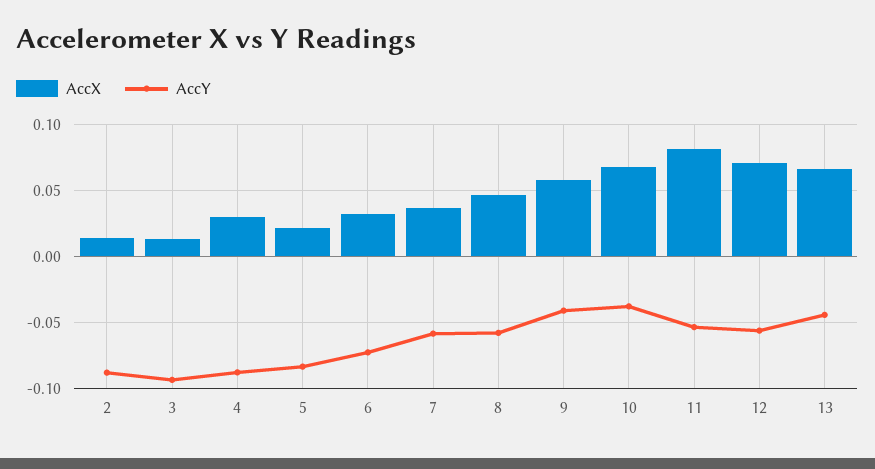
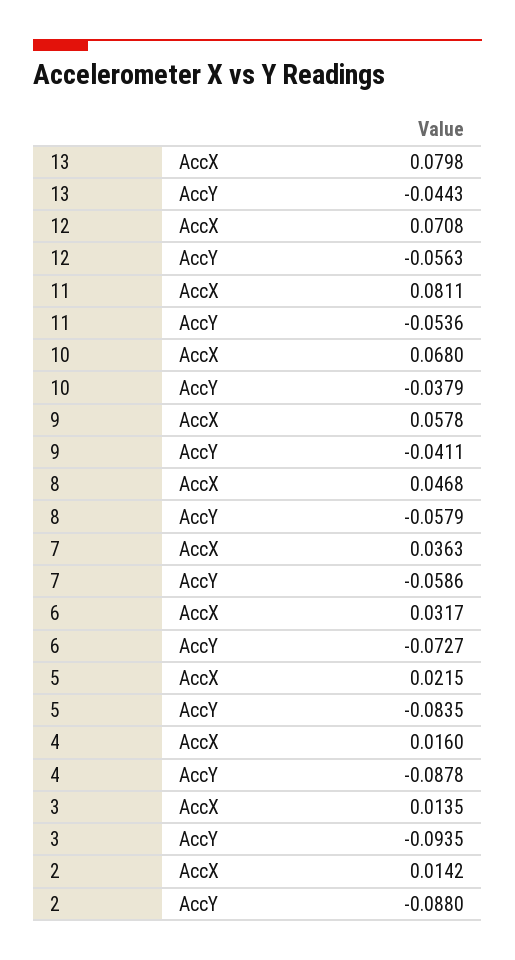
AccX, 4: 0.03 -> 0.016
AccX, 13: 0.065 -> 0.0798

